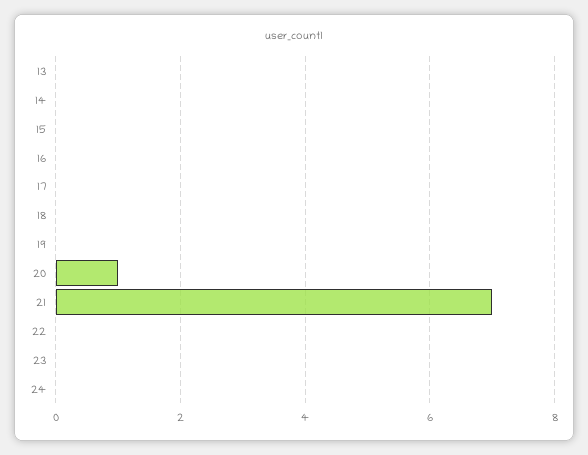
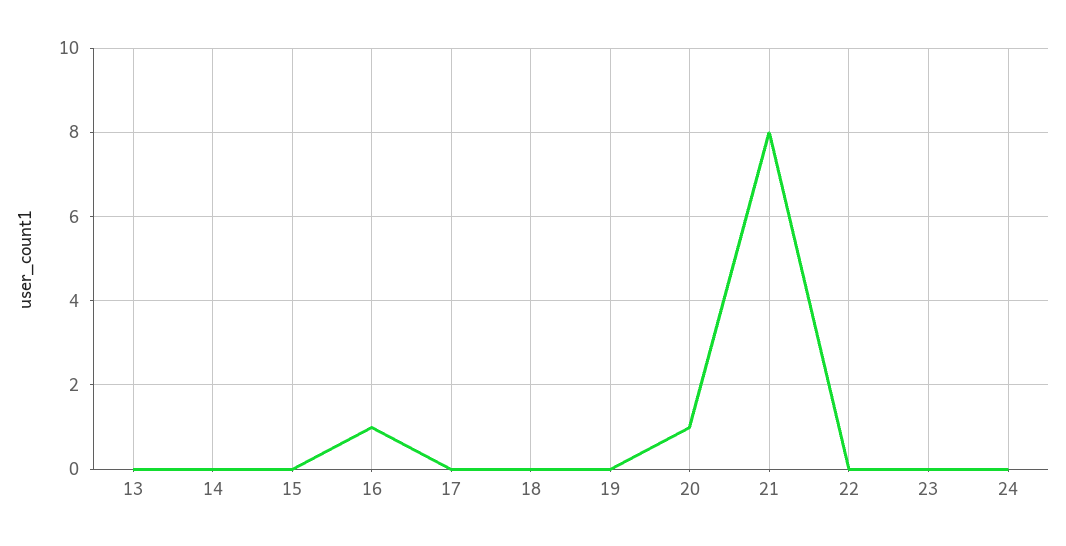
16: 0 -> 1
21: 7 -> 8

